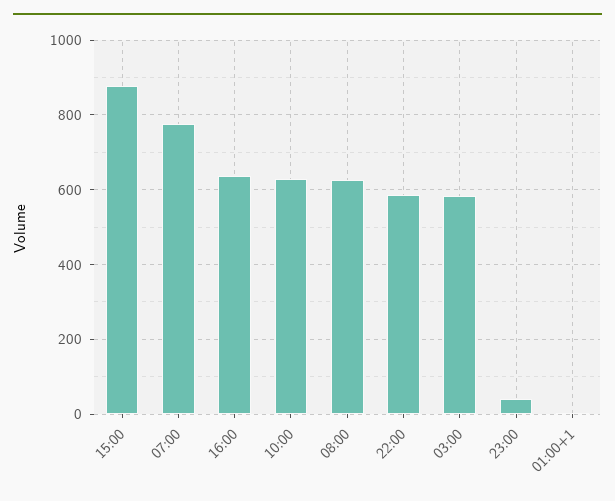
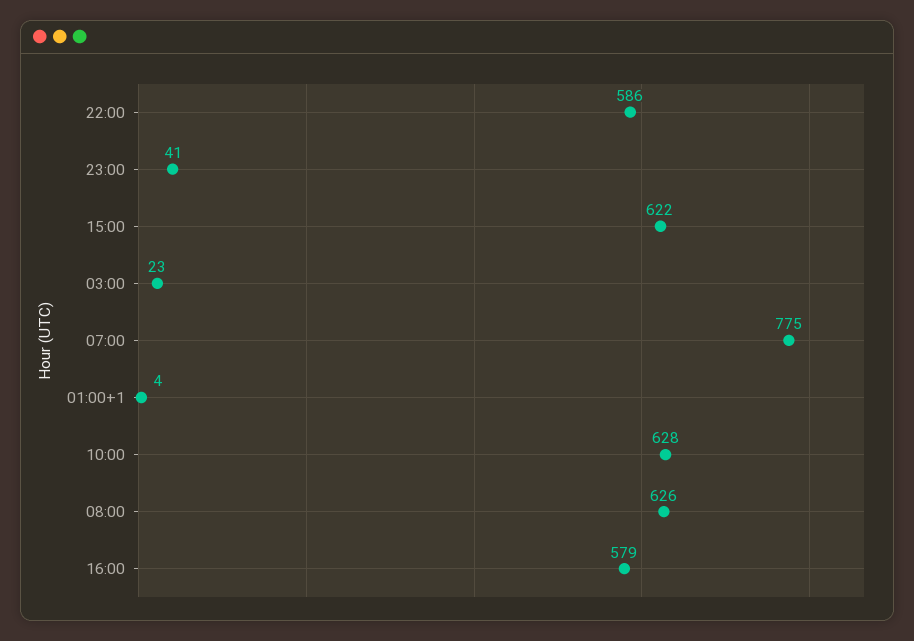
15:00: 880 -> 622
16:00: 640 -> 579
03:00: 580 -> 23

